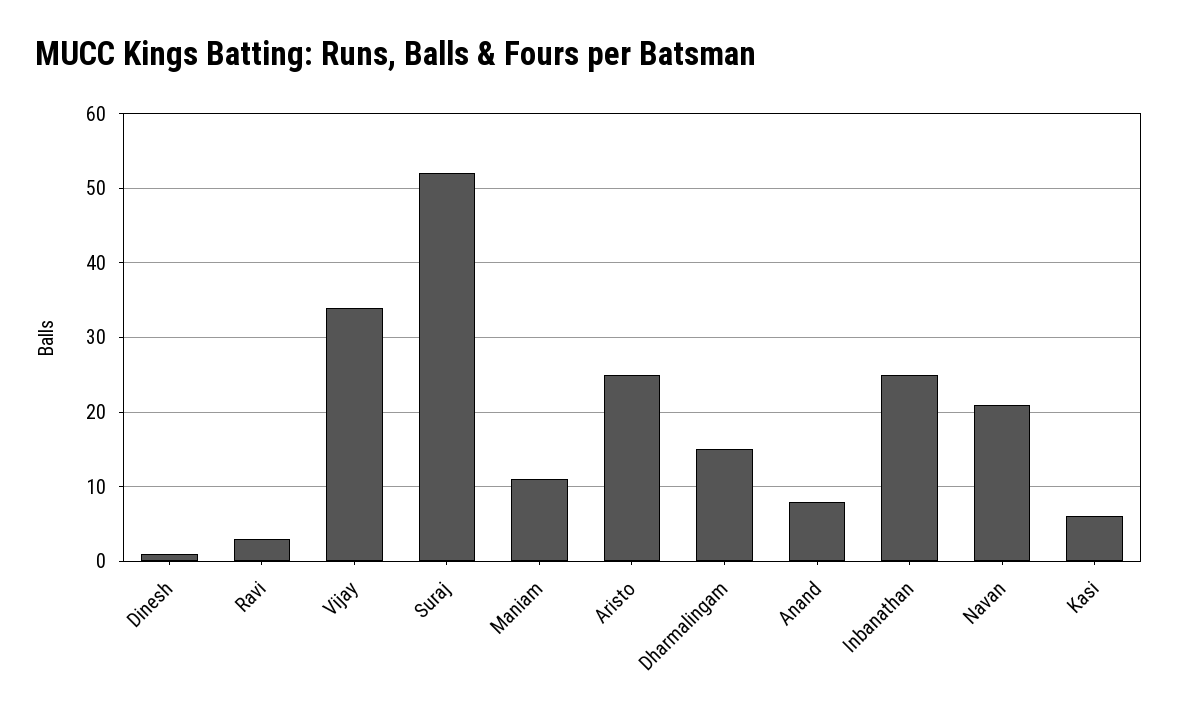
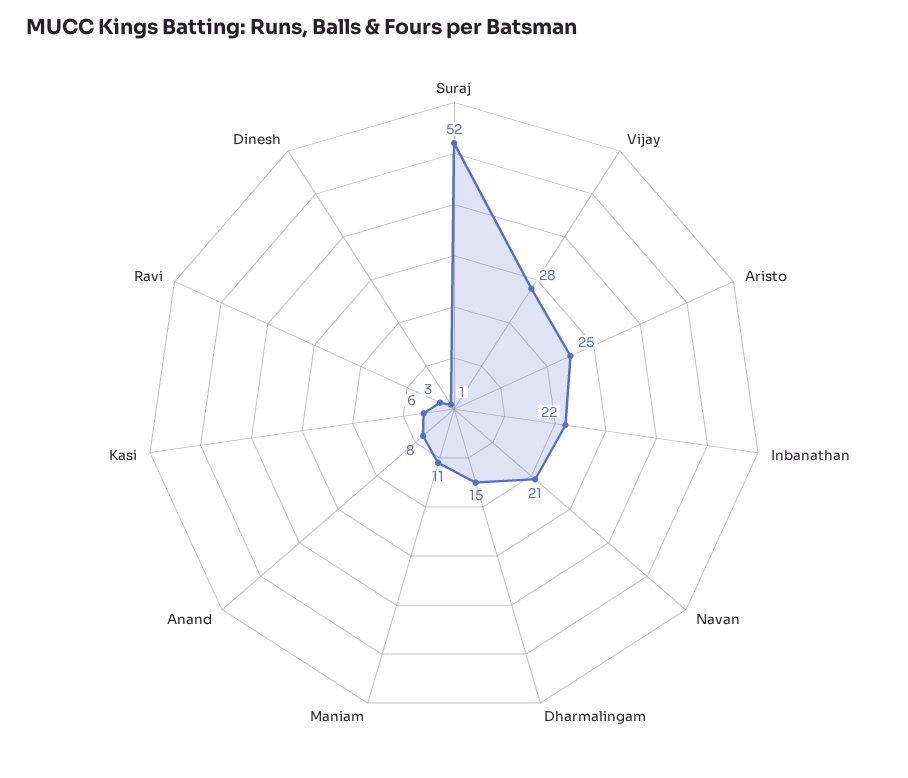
Vijay: 34 -> 28
Inbanathan: 25 -> 22

